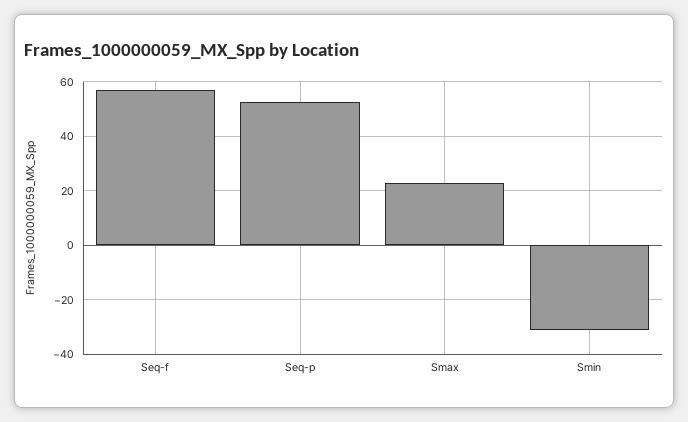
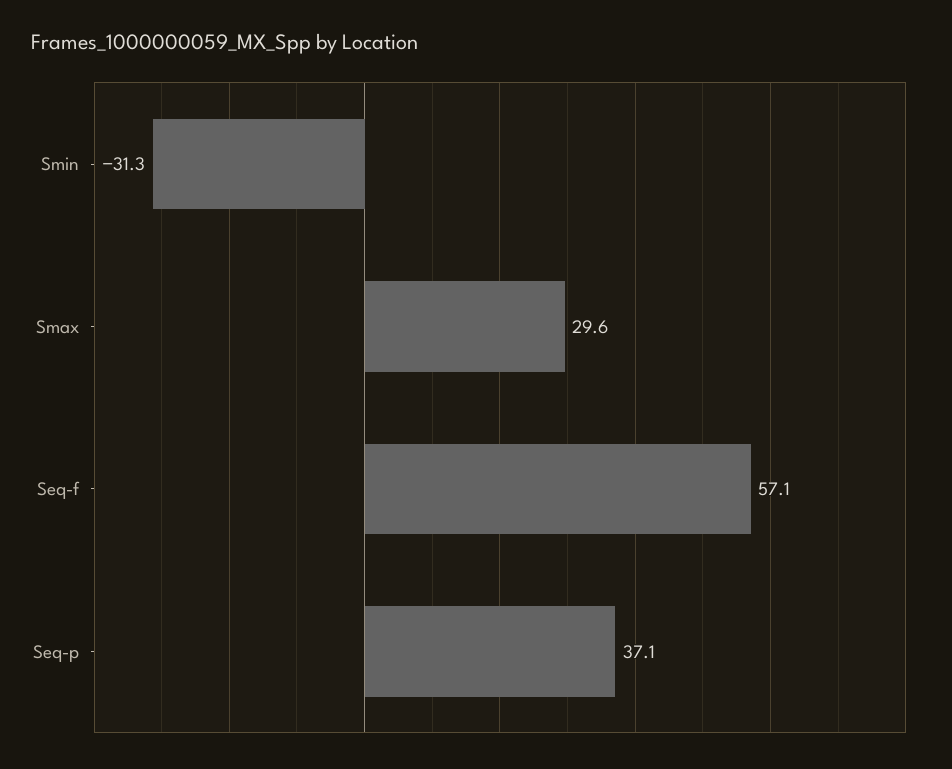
Seq-p: 52.5 -> 37.1
Smax: 22.5 -> 29.6

